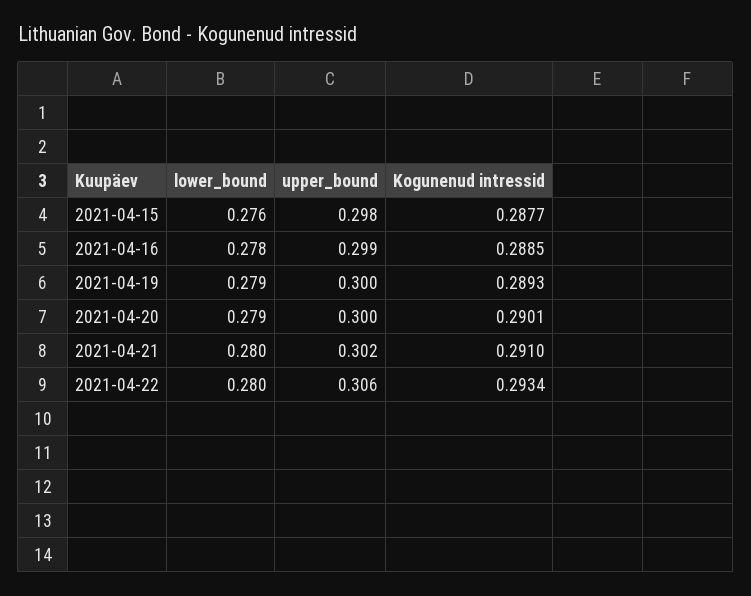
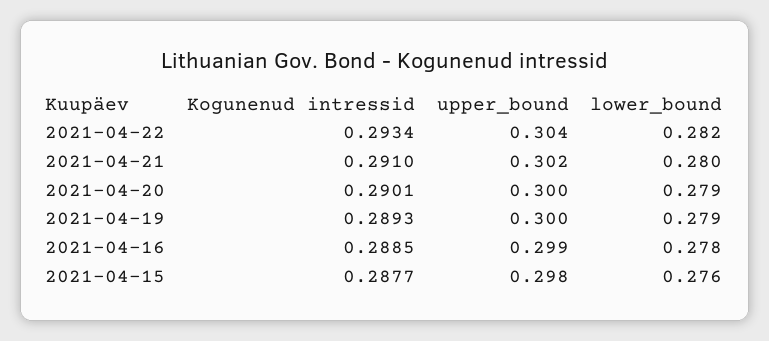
lower_bound, 2021-04-22: 0.28 -> 0.282
upper_bound, 2021-04-22: 0.306 -> 0.304

